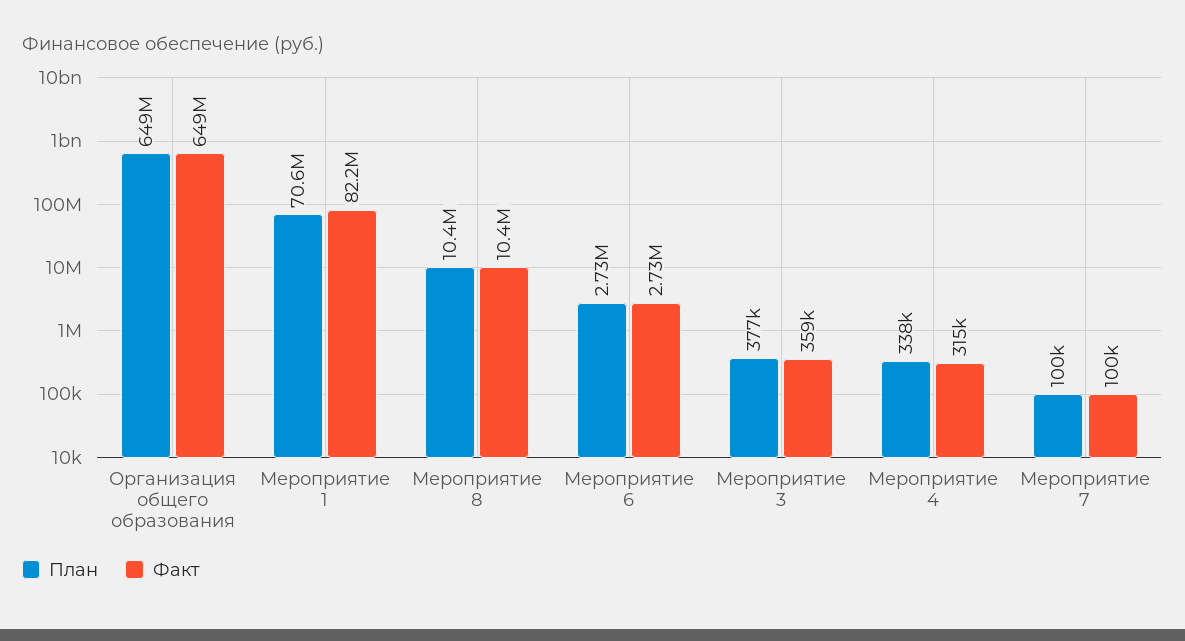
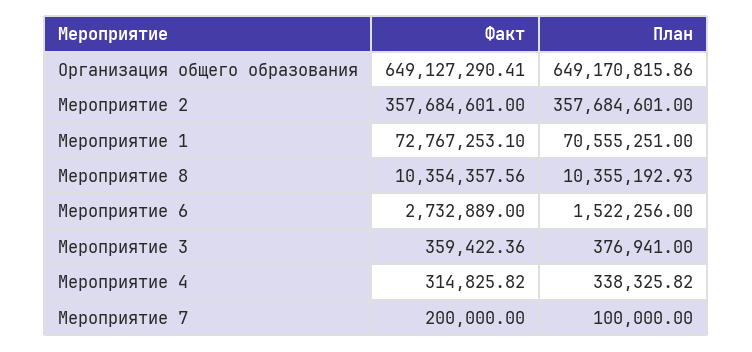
Факт, Мероприятие 1: 82200000 -> 72767253.1
План, Мероприятие 6: 2730000 -> 1522256
Факт, Мероприятие 7: 100000 -> 200000
Факт, Мероприятие 2: none -> 357684601
План, Мероприятие 2: none -> 357684601

